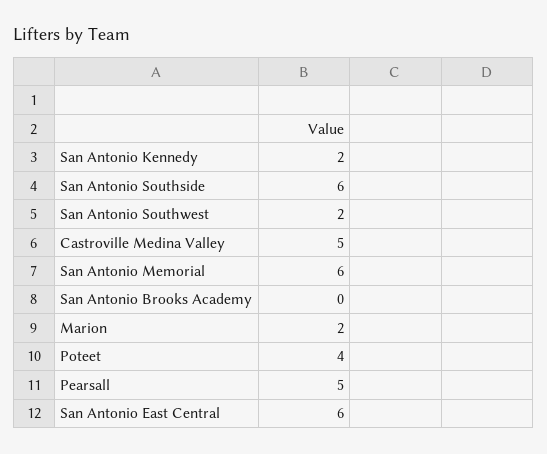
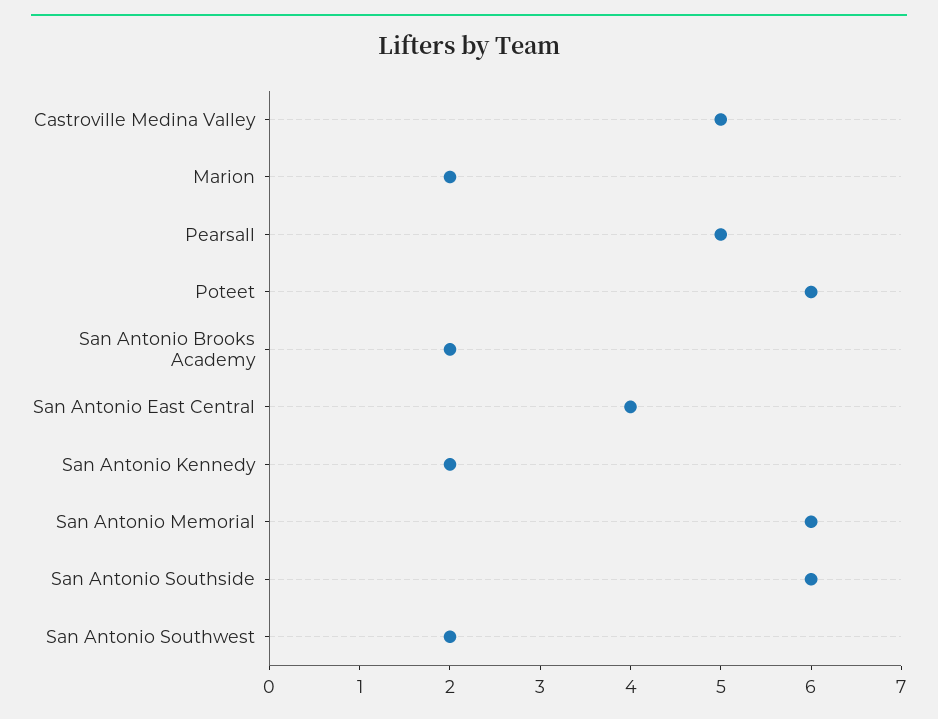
San Antonio Brooks Academy: 0 -> 2
Poteet: 4 -> 6
San Antonio East Central: 6 -> 4

